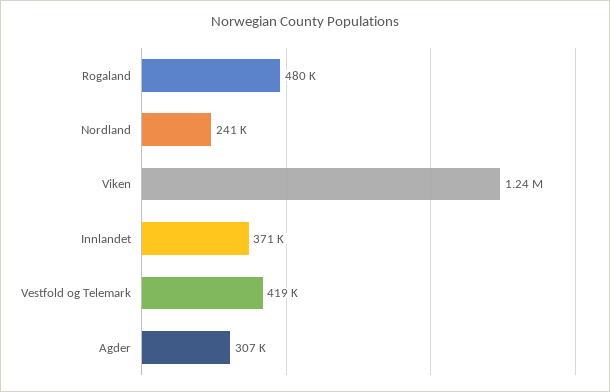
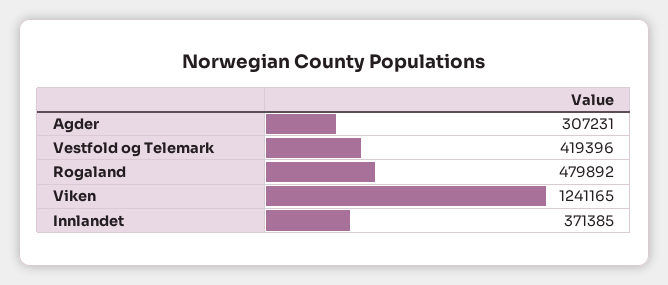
Nordland: 241000 -> none

